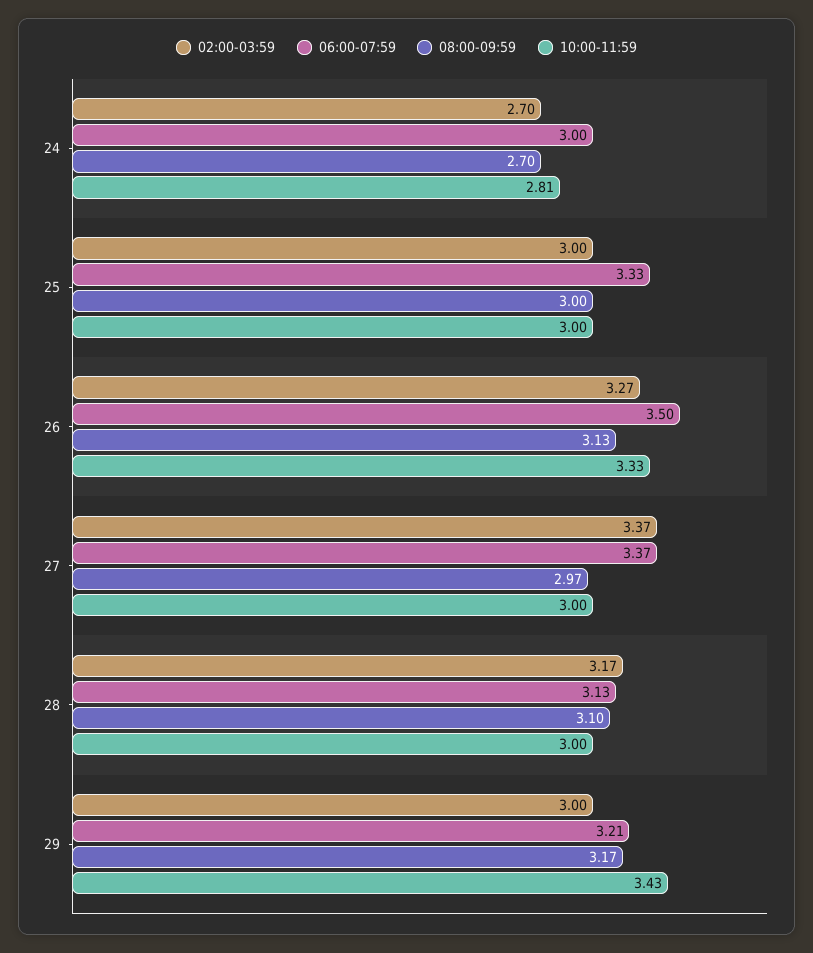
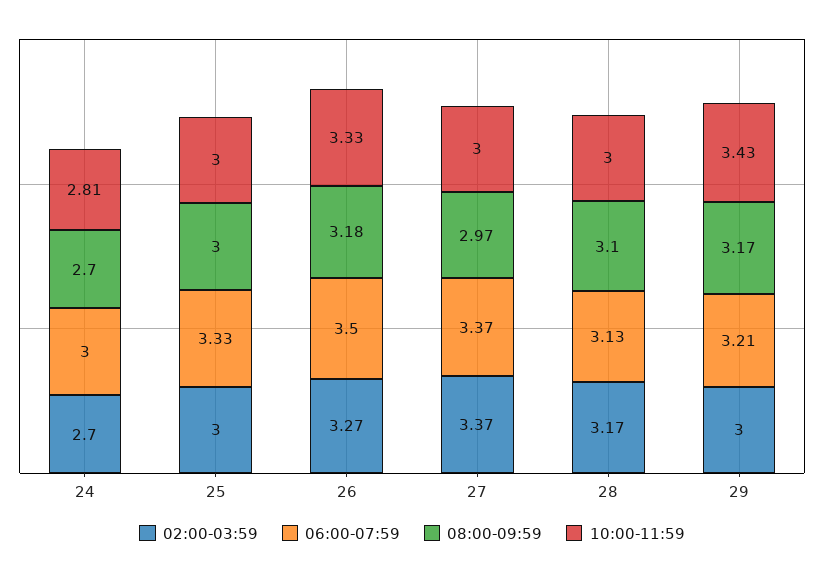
08:00-09:59, 26: 3.13 -> 3.18

